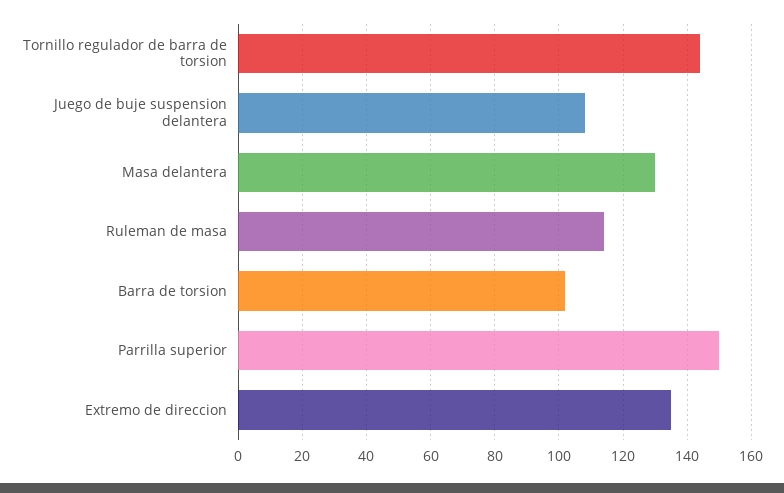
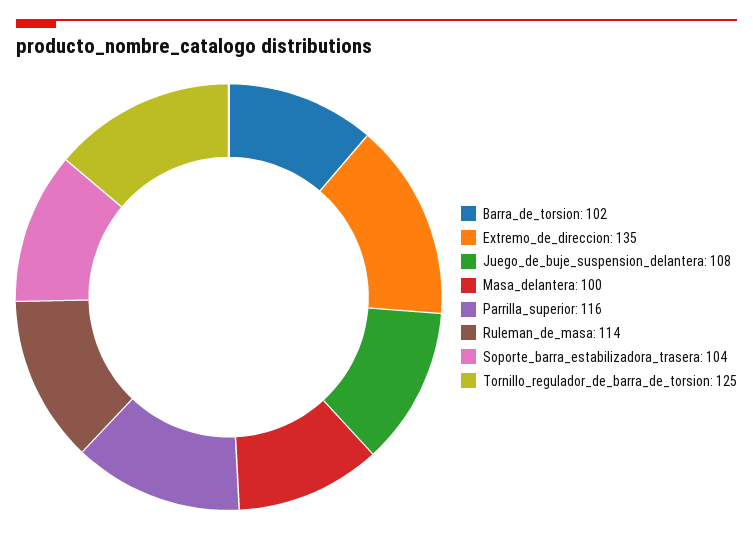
Tornillo regulador de barra de torsion: 145 -> 125
Masa delantera: 130 -> 100
Parrilla superior: 150 -> 116
Soporte_barra_estabilizadora_trasera: none -> 104

